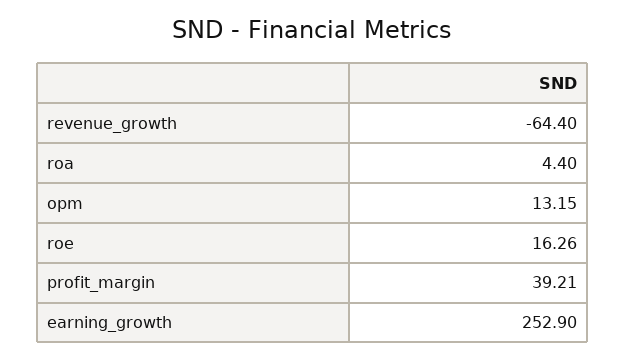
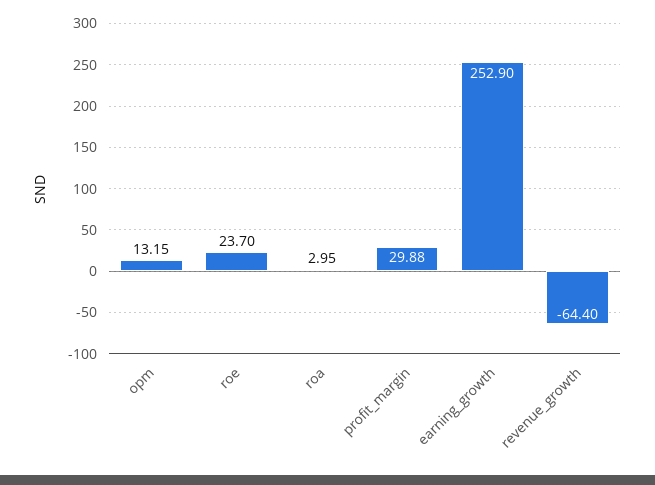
roa: 4.4 -> 2.95
roe: 16.26 -> 23.7
profit_margin: 39.21 -> 29.88

